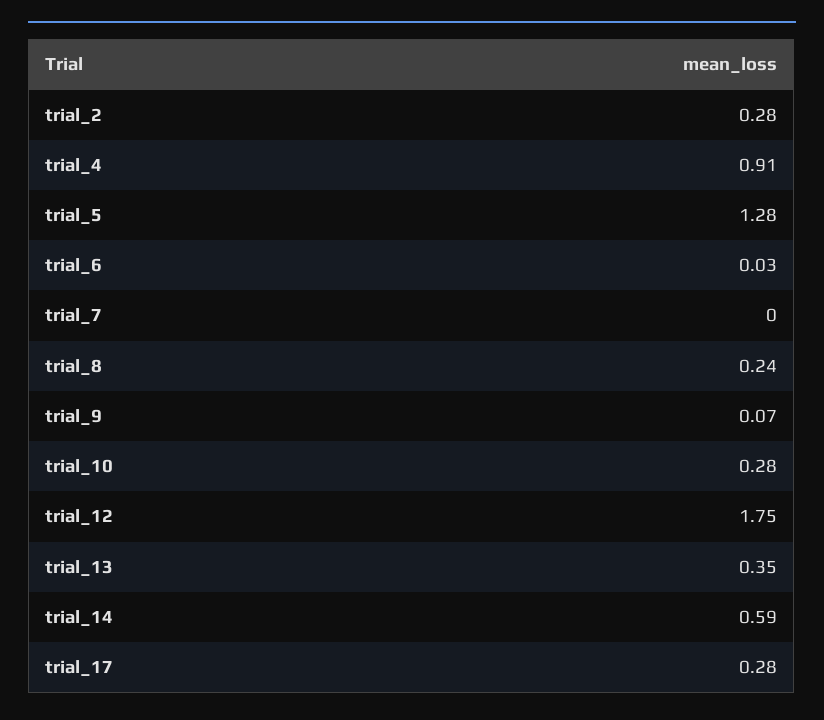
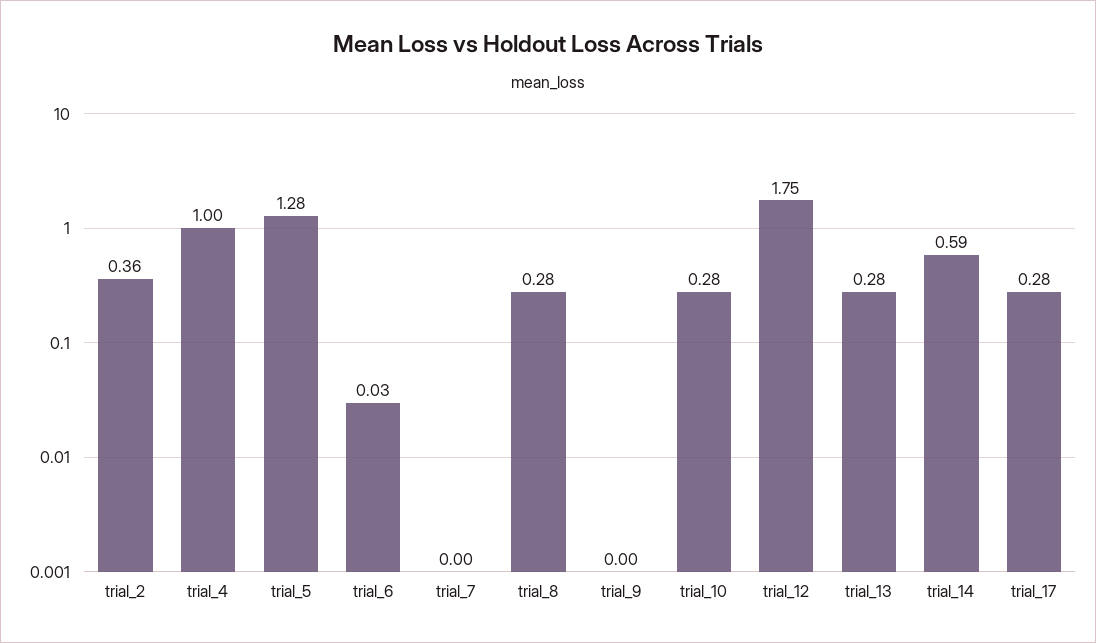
trial_2: 0.28 -> 0.36
trial_4: 0.91 -> 1
trial_8: 0.24 -> 0.28
trial_9: 0.07 -> 0
trial_13: 0.35 -> 0.28

